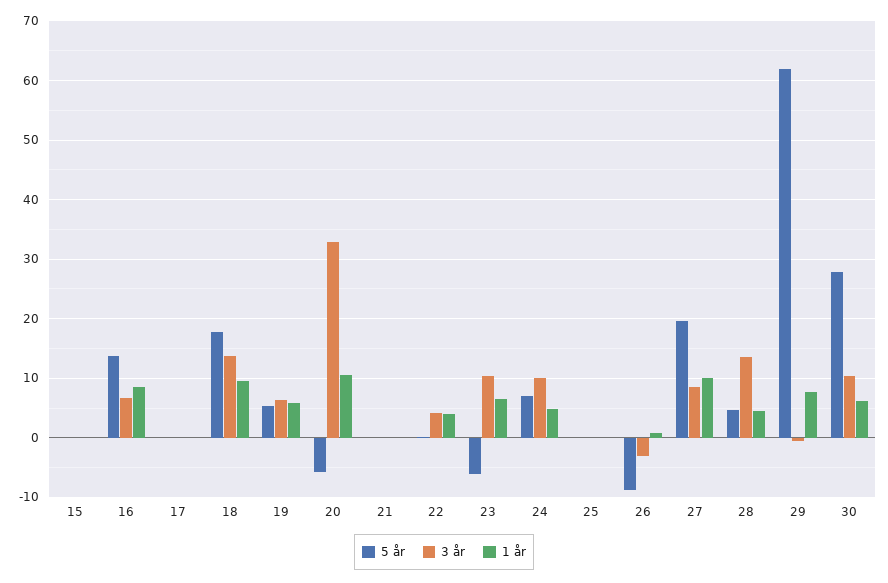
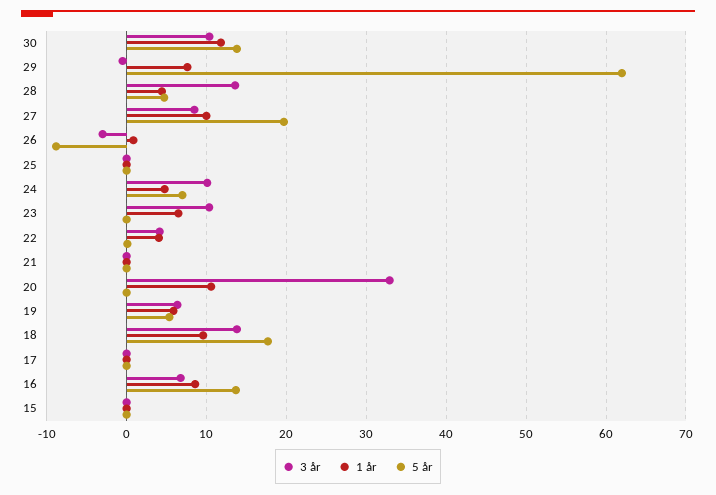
5 år, 20: -6 -> 0
5 år, 23: -6 -> 0
5 år, 30: 28 -> 14
1 år, 30: 6 -> 12

